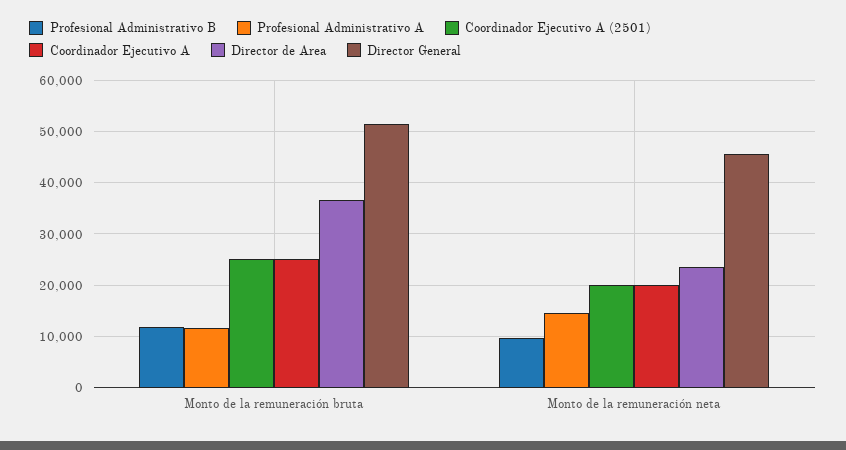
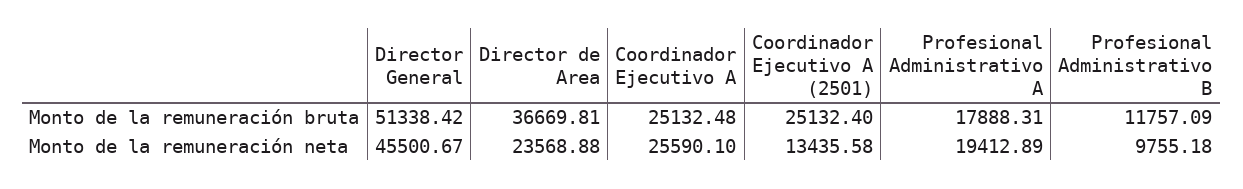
Profesional Administrativo A, Monto de la remuneración bruta: 12000 -> 17888.31
Profesional Administrativo A, Monto de la remuneración neta: 14000 -> 19412.89
Coordinador Ejecutivo A (2501), Monto de la remuneración neta: 20000 -> 13435.58
Coordinador Ejecutivo A, Monto de la remuneración neta: 20000 -> 25590.1

